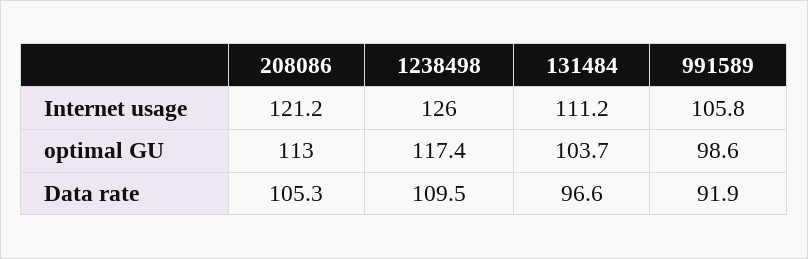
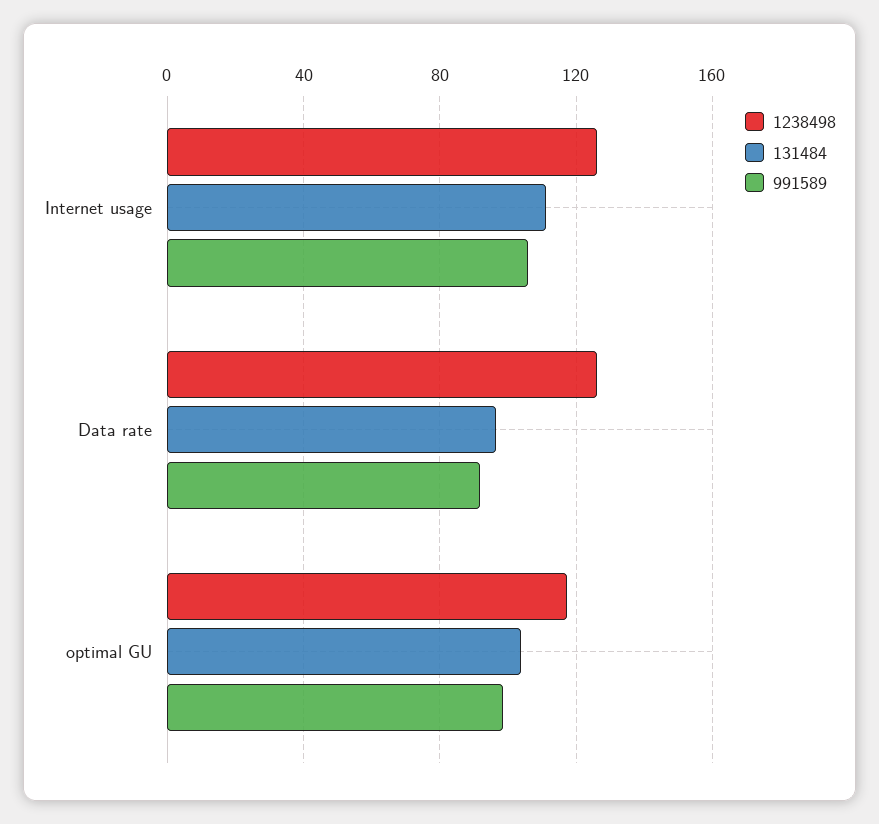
208086, Internet usage: 121.2 -> none
208086, optimal GU: 113 -> none
208086, Data rate: 105.3 -> none
1238498, Data rate: 109.5 -> 125

